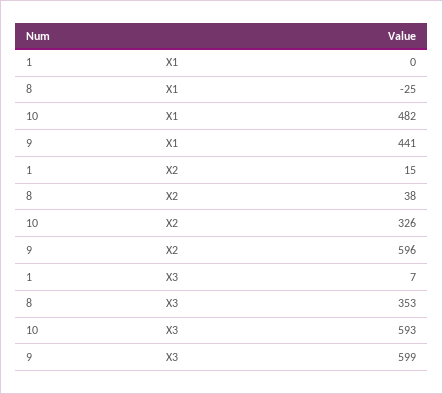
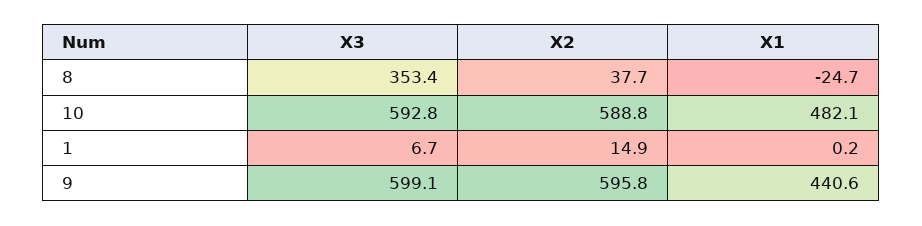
10, X2: 326 -> 588.8

